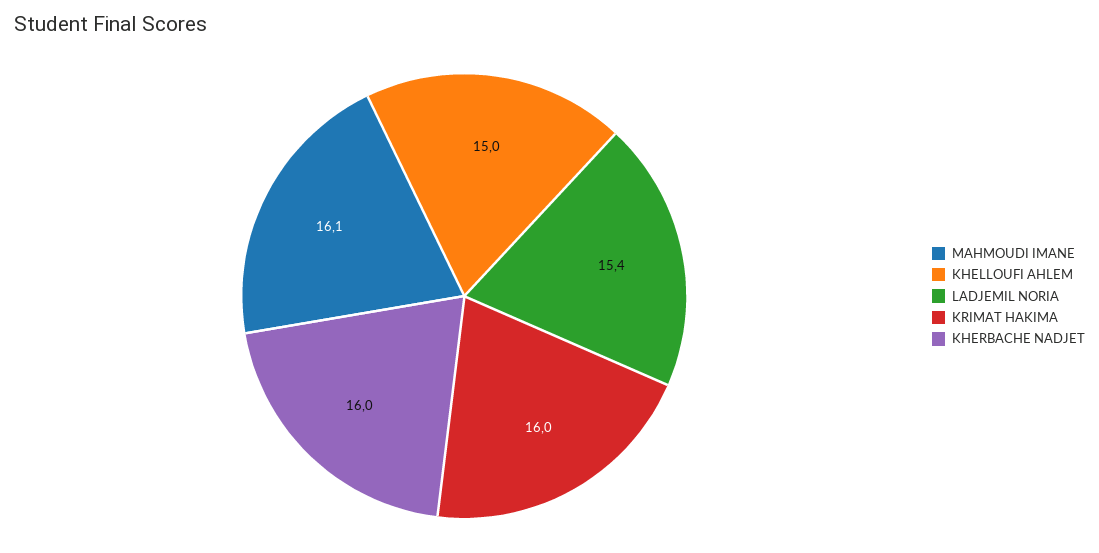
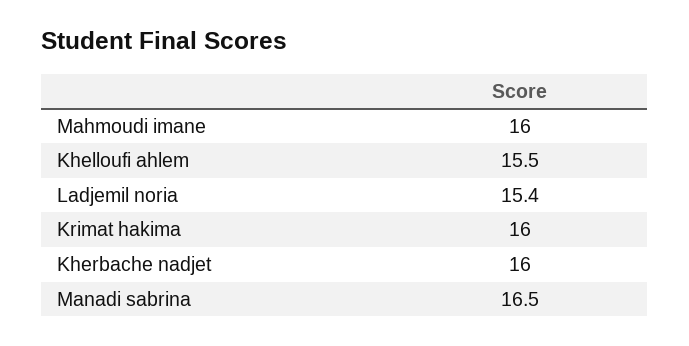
MAHMOUDI IMANE: 16.1 -> 16
KHELLOUFI AHLEM: 15 -> 15.5
Manadi sabrina: none -> 16.5

